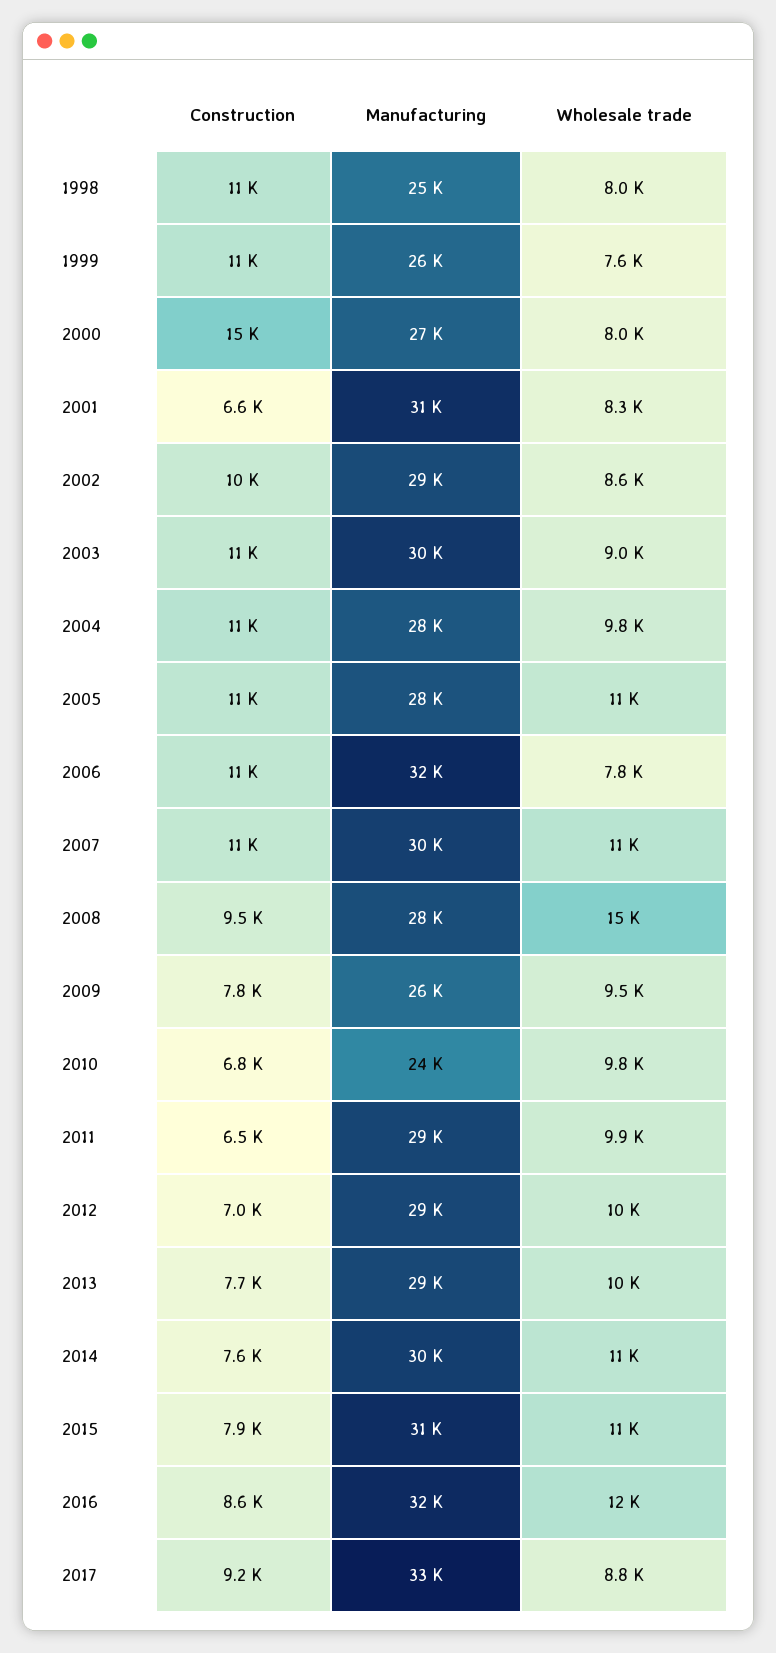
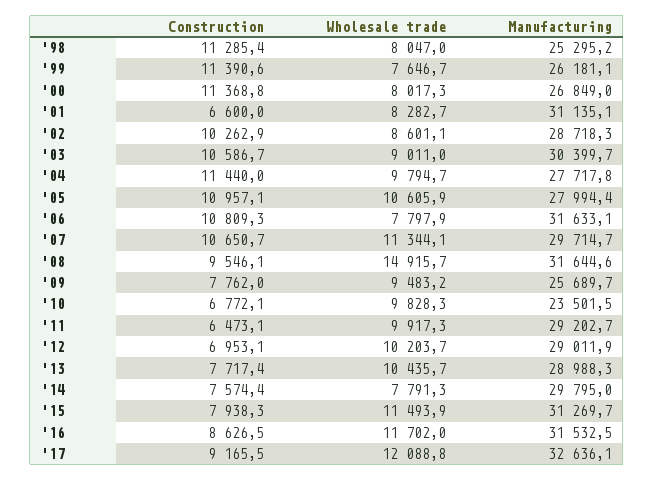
Construction, 2000: 15000 -> 11368.8
Manufacturing, 2008: 28000 -> 31644.6
Wholesale trade, 2014: 11000 -> 7791.3
Wholesale trade, 2017: 8800 -> 12088.8

